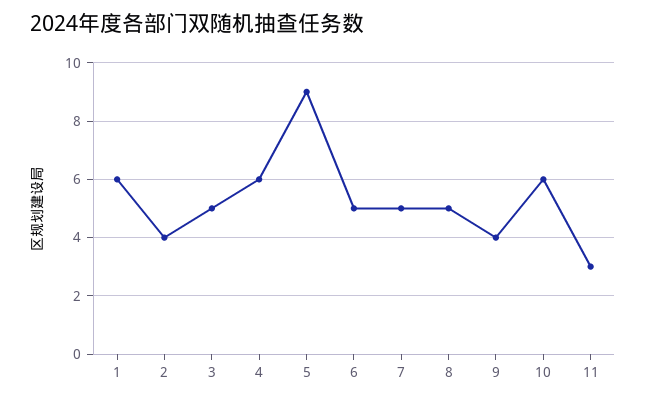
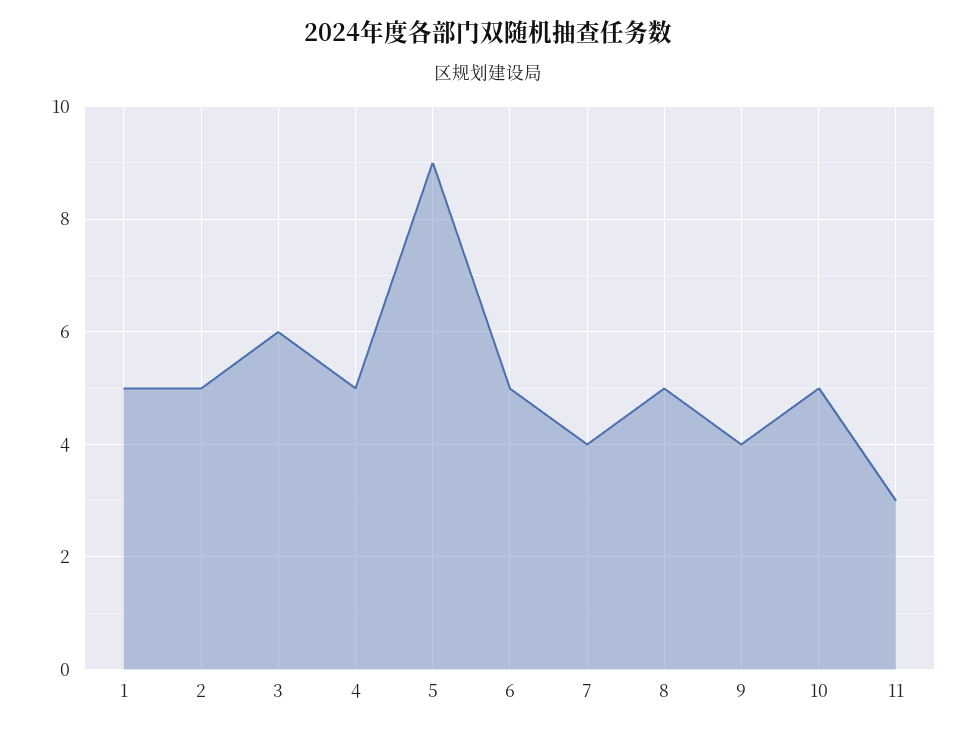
1: 6 -> 5
2: 4 -> 5
3: 5 -> 6
4: 6 -> 5
7: 5 -> 4
10: 6 -> 5

